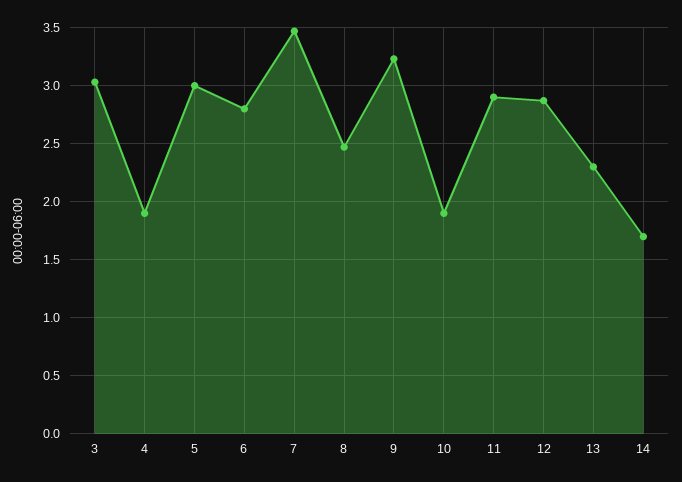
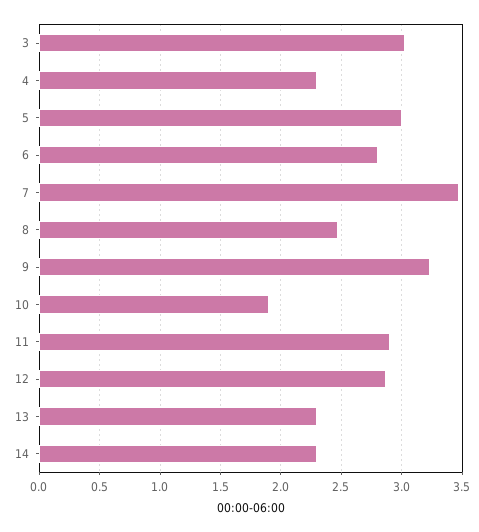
4: 1.9 -> 2.3
14: 1.7 -> 2.3

